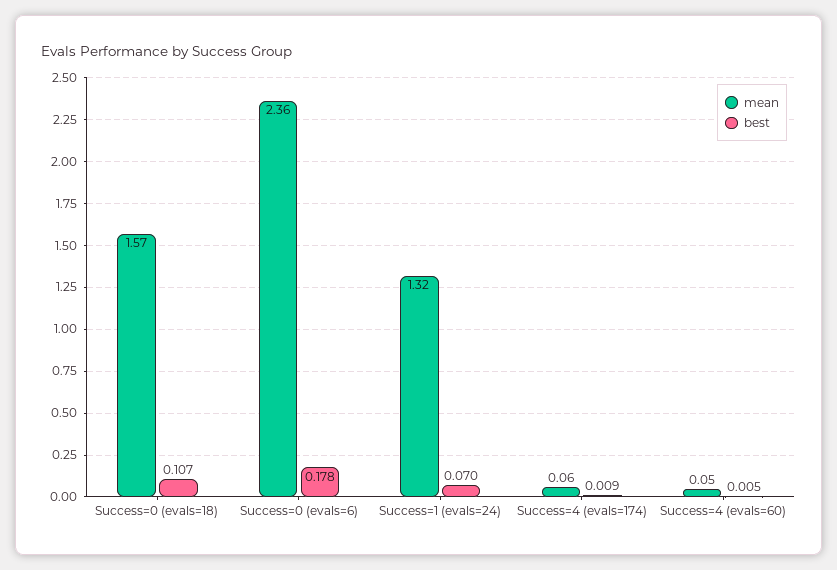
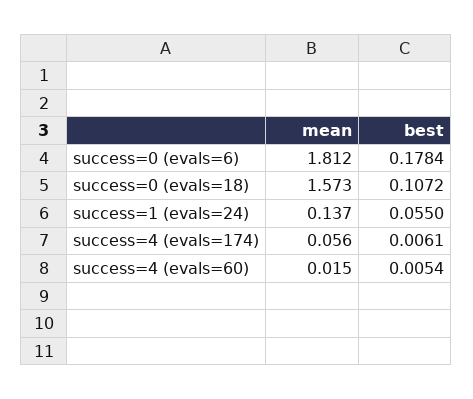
mean, Success=0 (evals=6): 2.36 -> 1.812
mean, Success=1 (evals=24): 1.32 -> 0.137
best, Success=1 (evals=24): 0.07 -> 0.055
best, Success=4 (evals=174): 0.009 -> 0.0061
mean, Success=4 (evals=60): 0.05 -> 0.015

